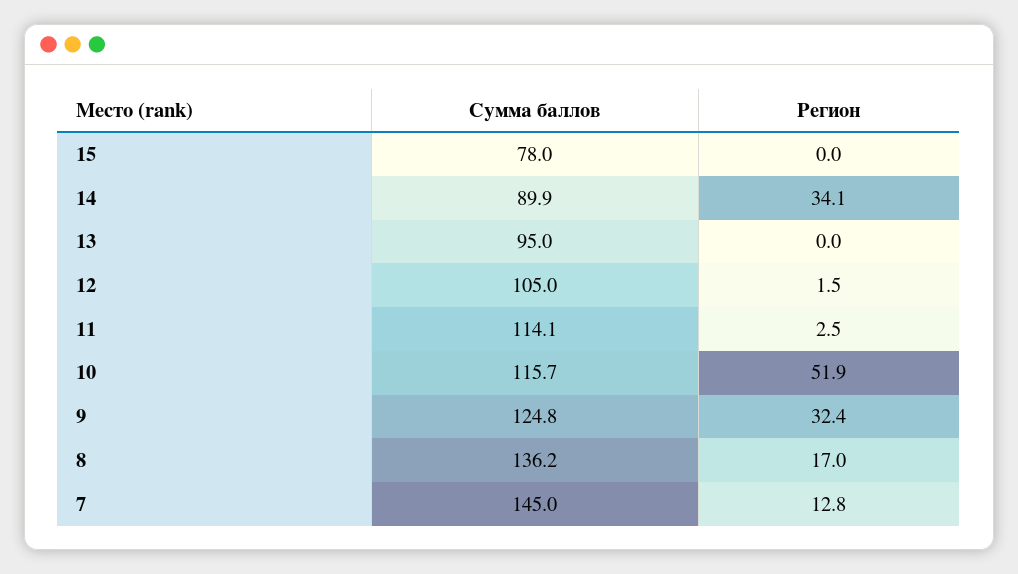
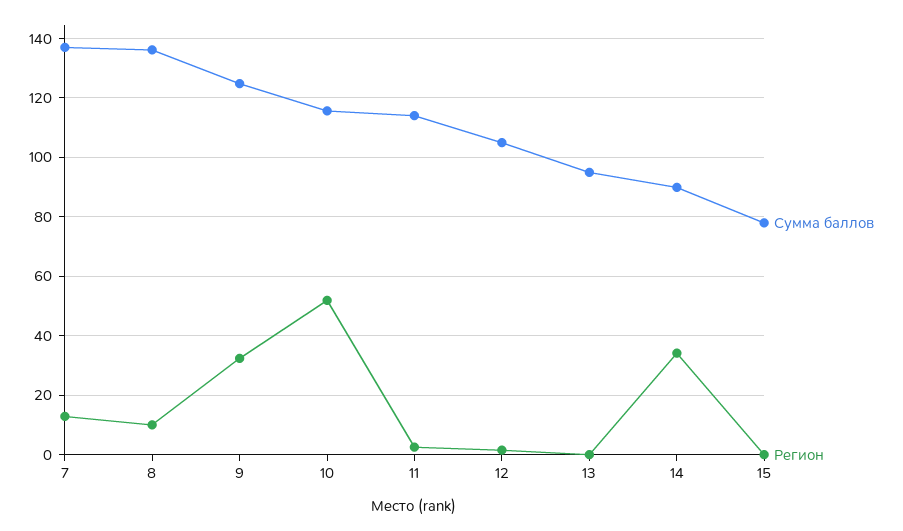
Регион, 8: 17 -> 10
Сумма баллов, 7: 145 -> 137.5

